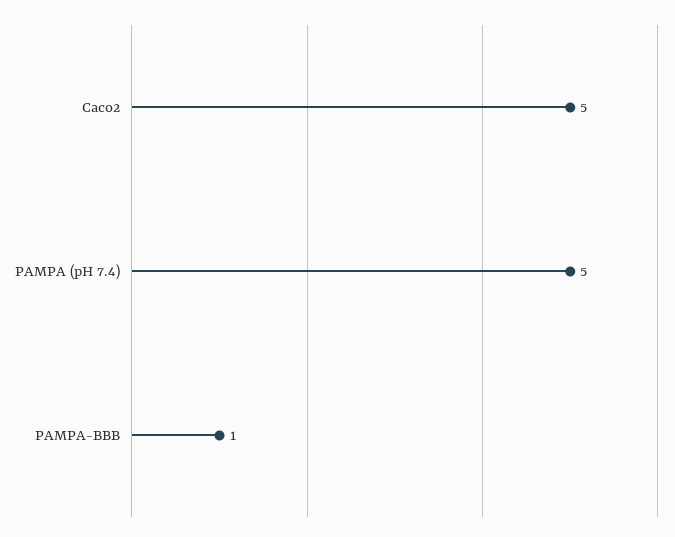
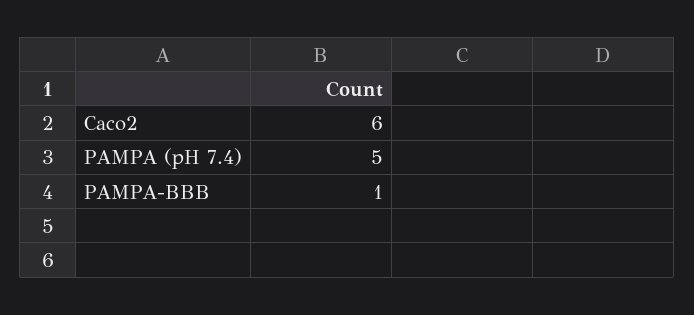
Caco2: 5 -> 6

